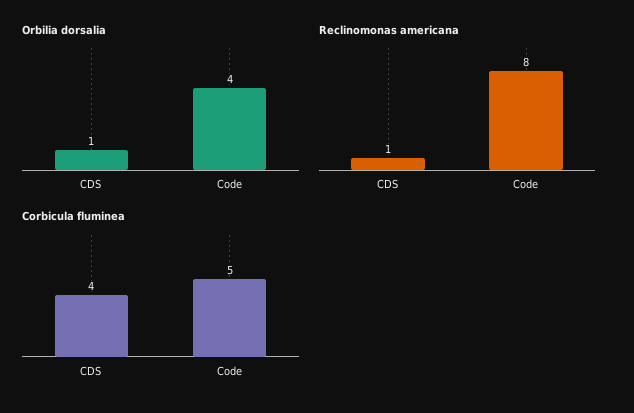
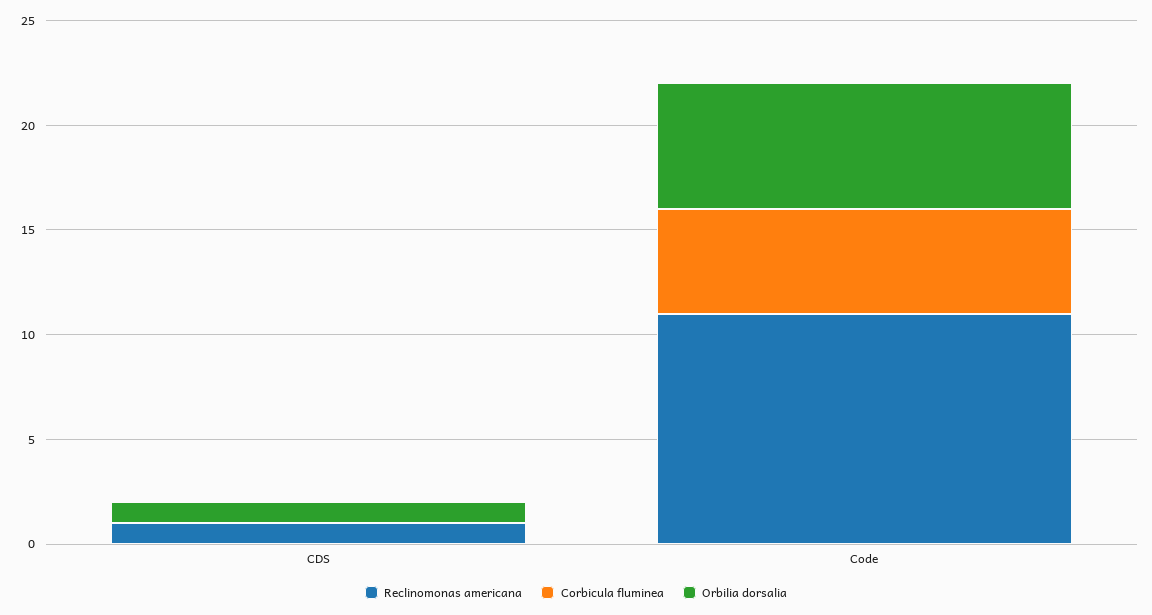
Orbilia dorsalia, Code: 4 -> 6
Reclinomonas americana, Code: 8 -> 11
Corbicula fluminea, CDS: 4 -> 0

